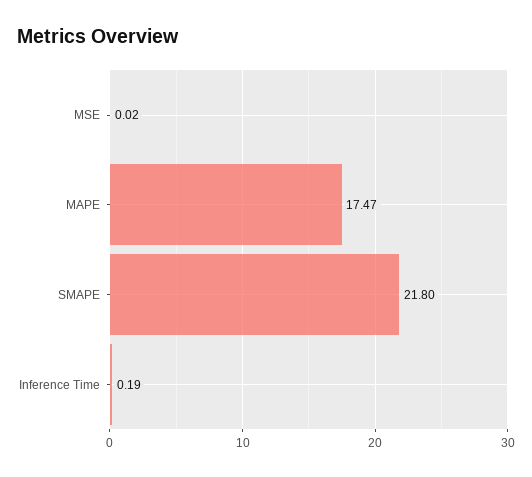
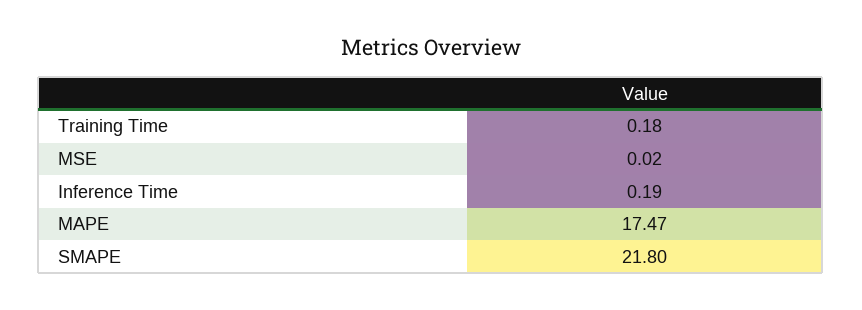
Training Time: none -> 0.18

